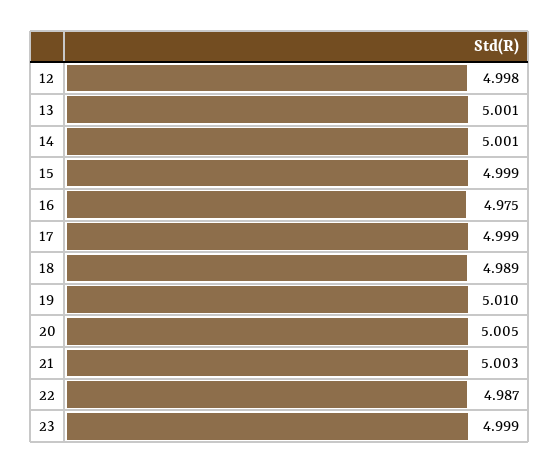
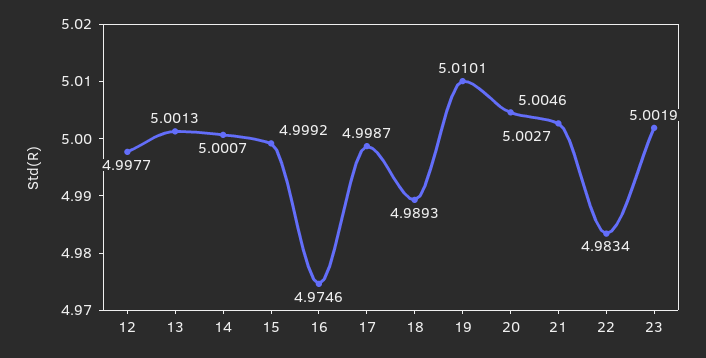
22: 4.987 -> 4.9834
23: 4.999 -> 5.0019

